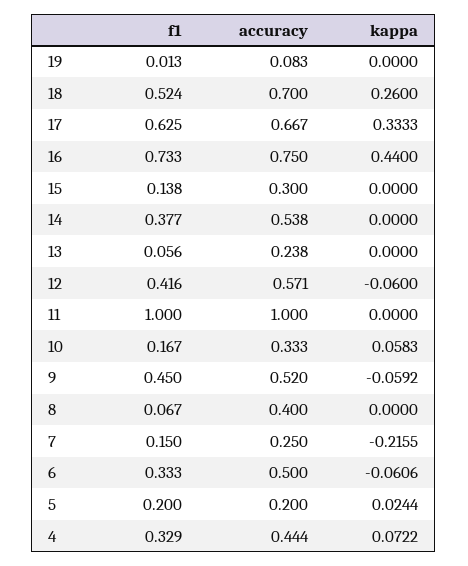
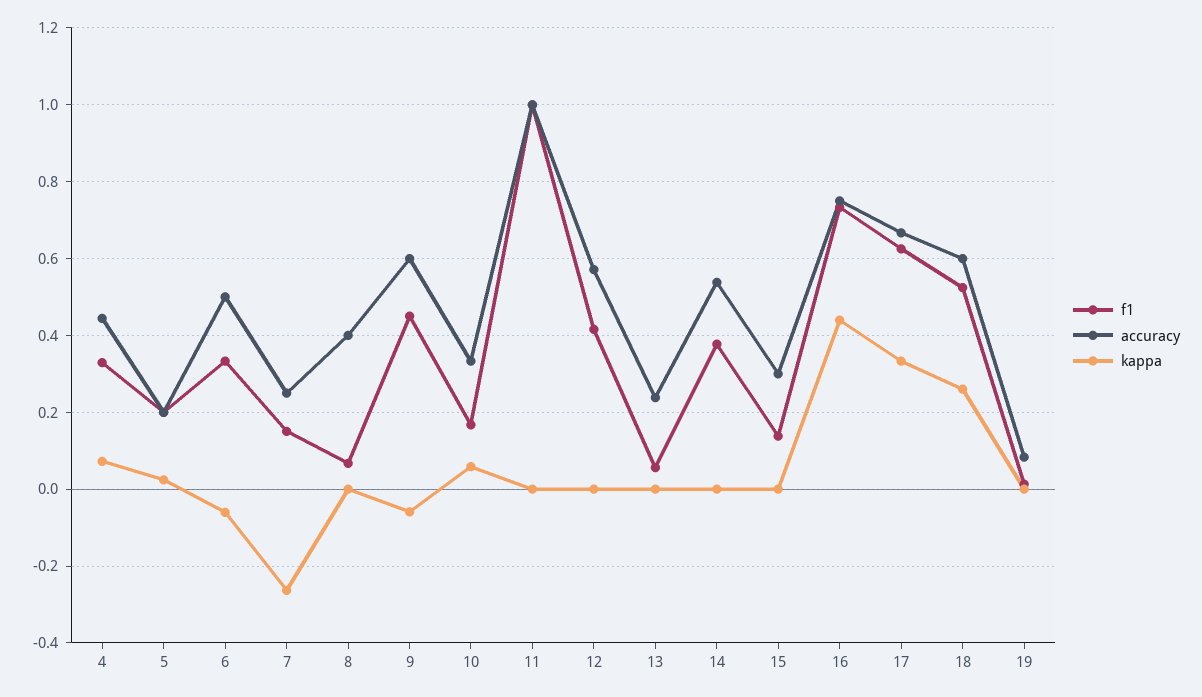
accuracy, 18: 0.7 -> 0.6
kappa, 12: -0.06 -> 0
accuracy, 9: 0.52 -> 0.6
kappa, 7: -0.2155 -> -0.26

